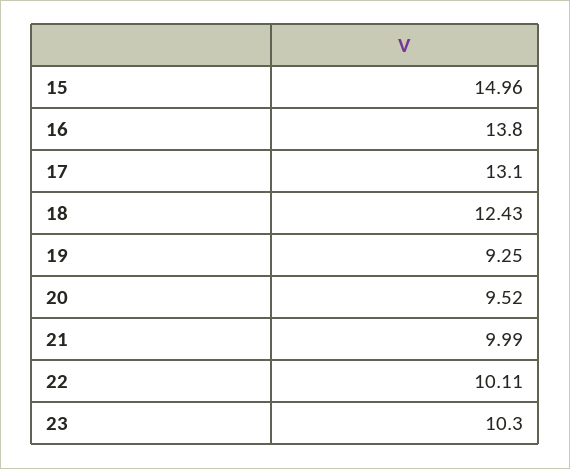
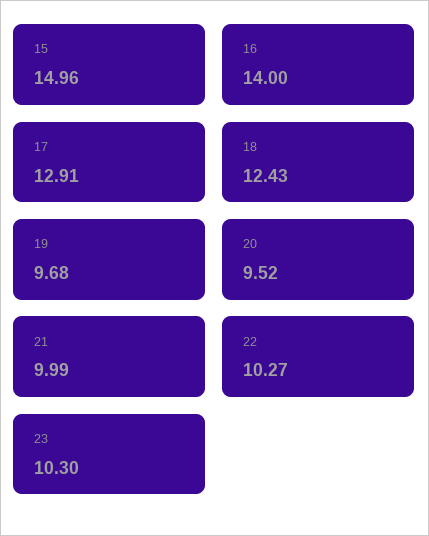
16: 13.8 -> 14
17: 13.1 -> 12.91
19: 9.25 -> 9.68
22: 10.11 -> 10.27

